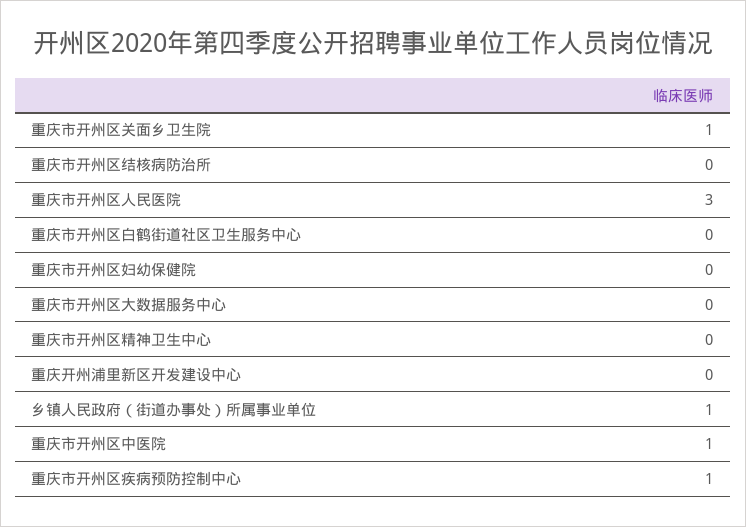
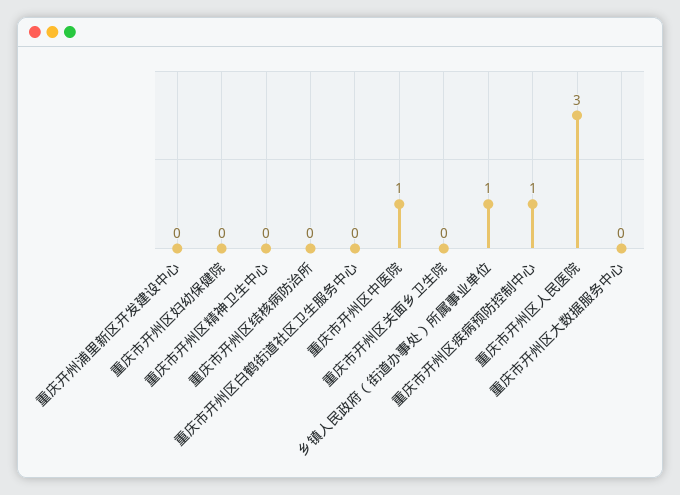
重庆市开州区关面乡卫生院: 1 -> 0

